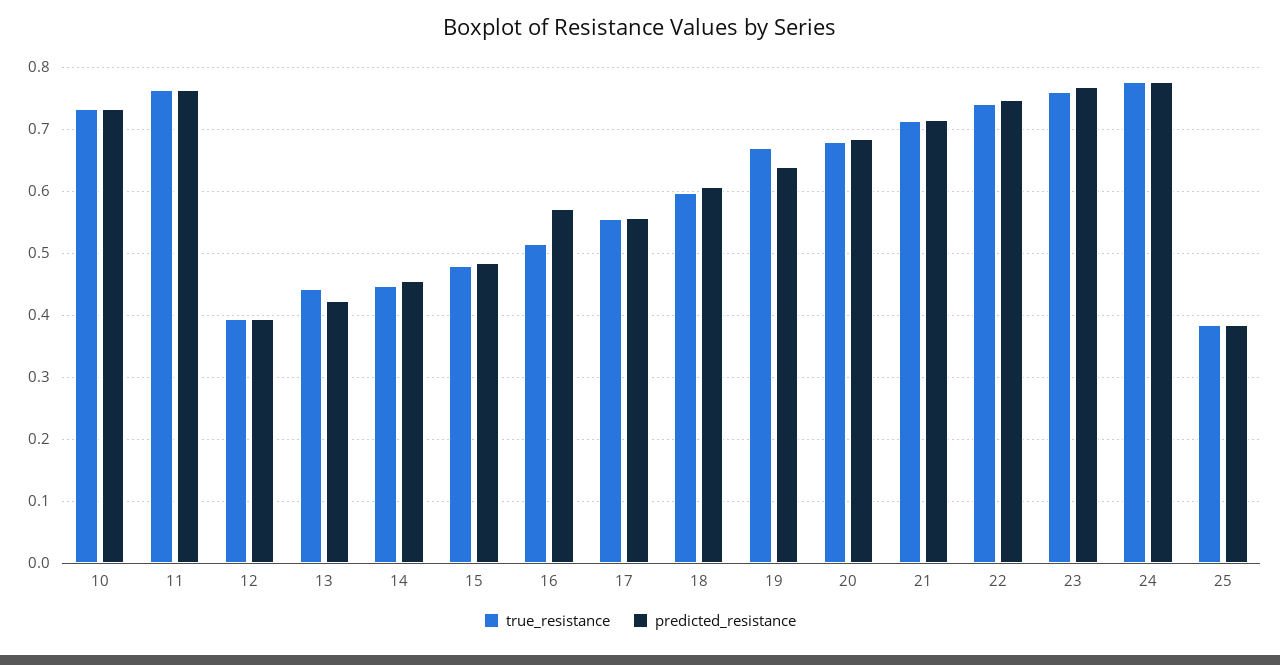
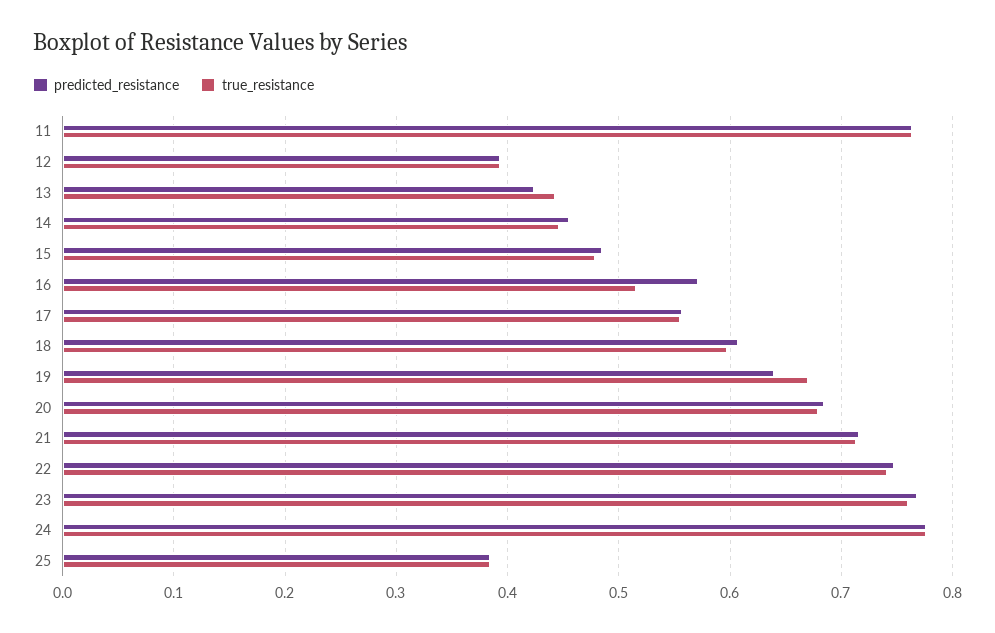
true_resistance, 10: 0.73 -> none
predicted_resistance, 10: 0.73 -> none

